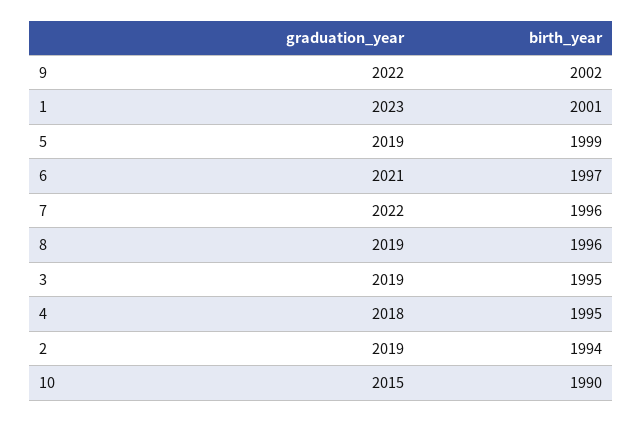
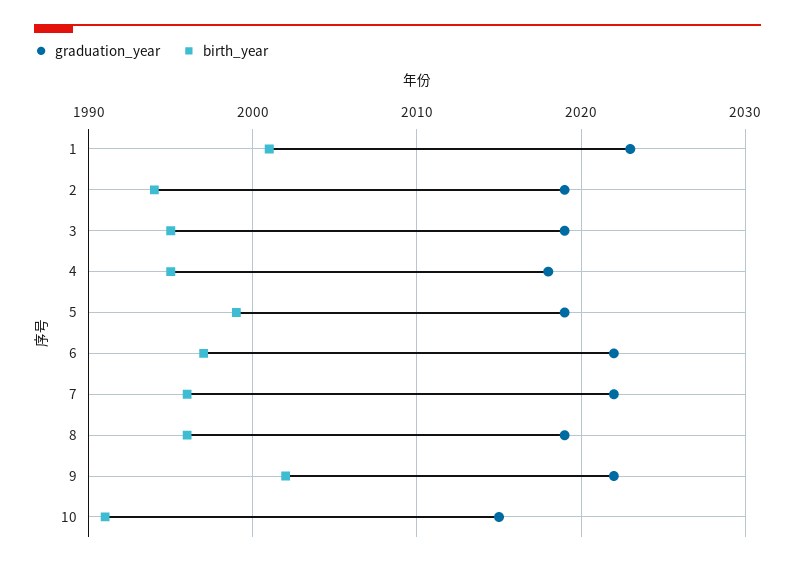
graduation_year, 6: 2021 -> 2022
birth_year, 10: 1990 -> 1991

